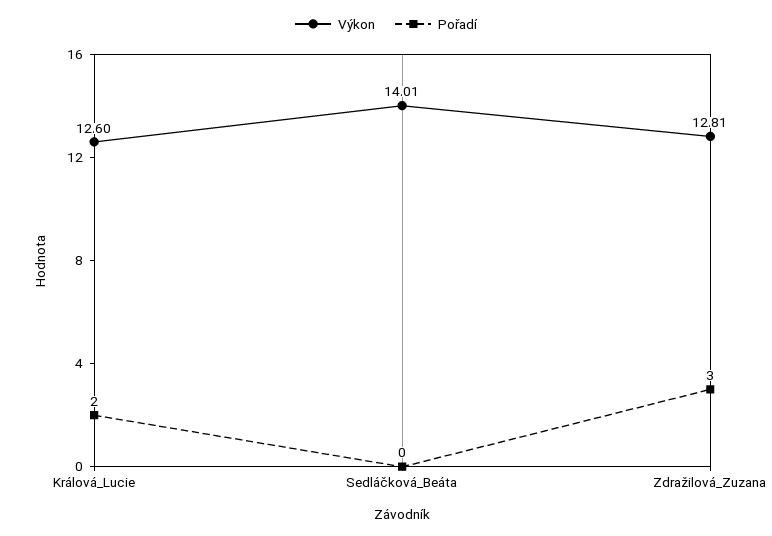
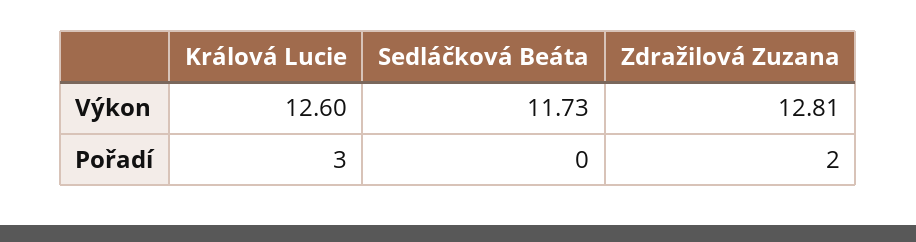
Pořadí, Králová_Lucie: 2 -> 3
Výkon, Sedláčková_Beáta: 14.01 -> 11.73
Pořadí, Zdražilová_Zuzana: 3 -> 2

